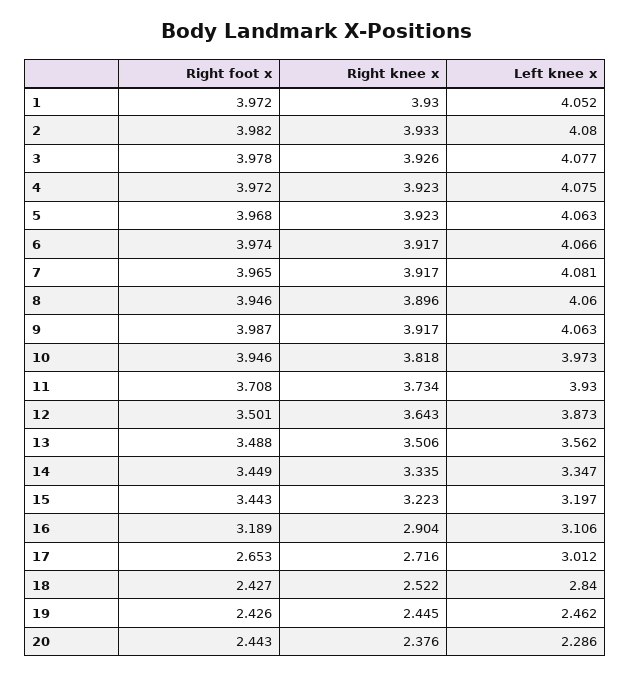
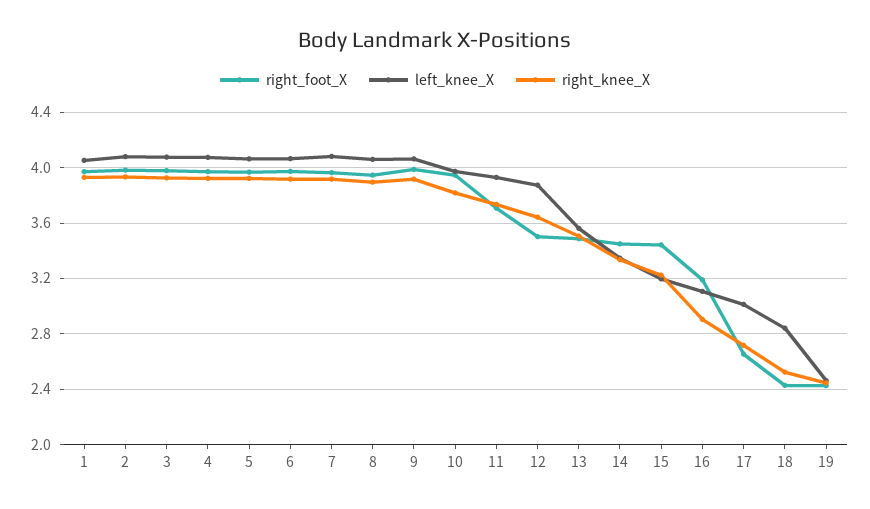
Right foot x, 20: 2.443 -> none
Right knee x, 20: 2.376 -> none
Left knee x, 20: 2.286 -> none

